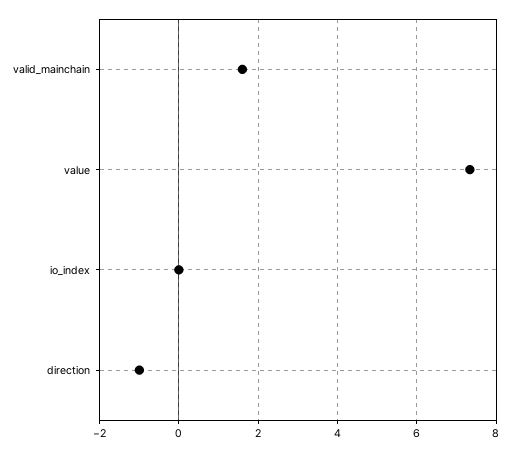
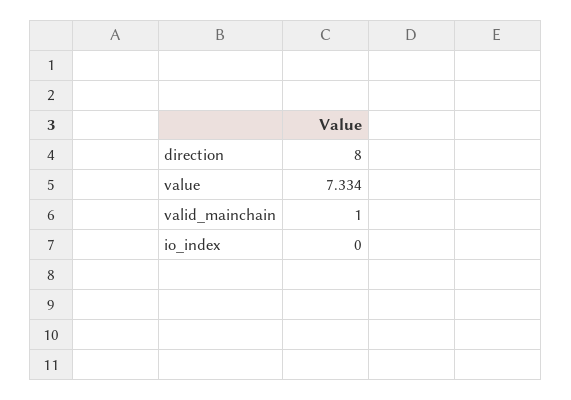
valid_mainchain: 1.6 -> 1
direction: -1 -> 8

